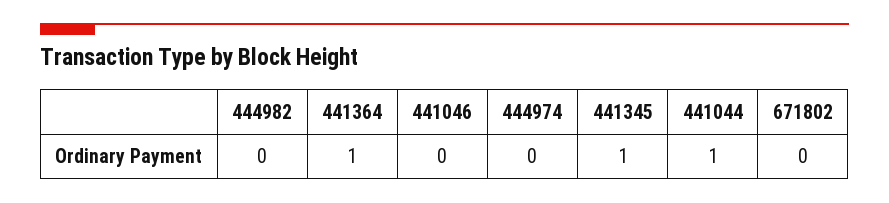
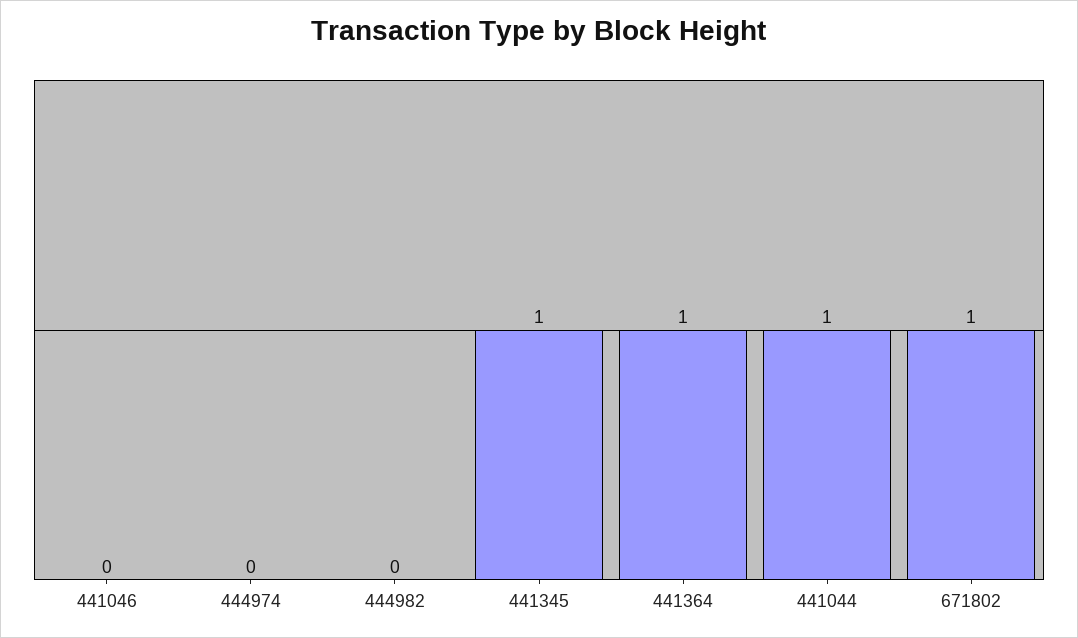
671802: 0 -> 1

